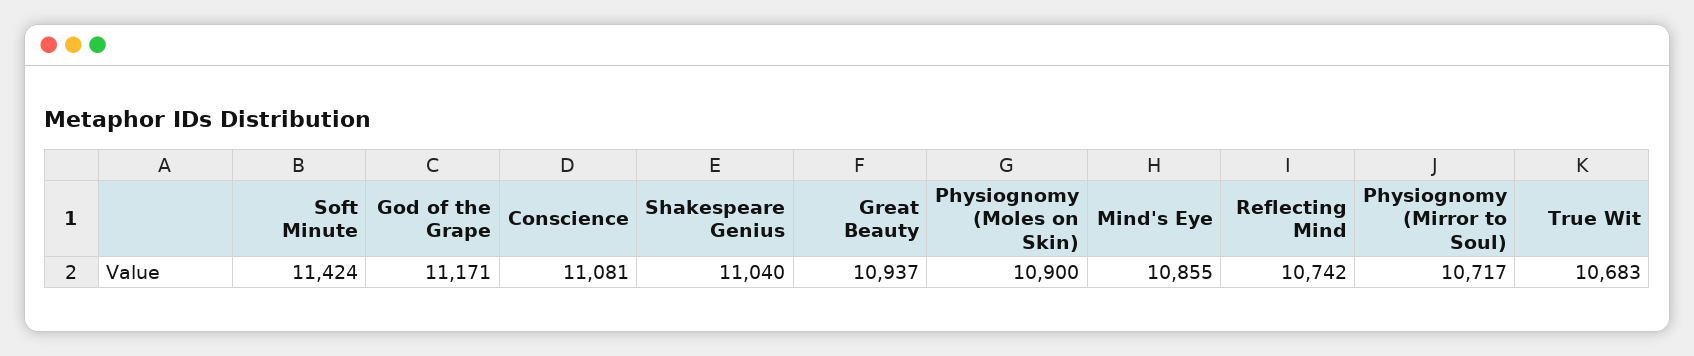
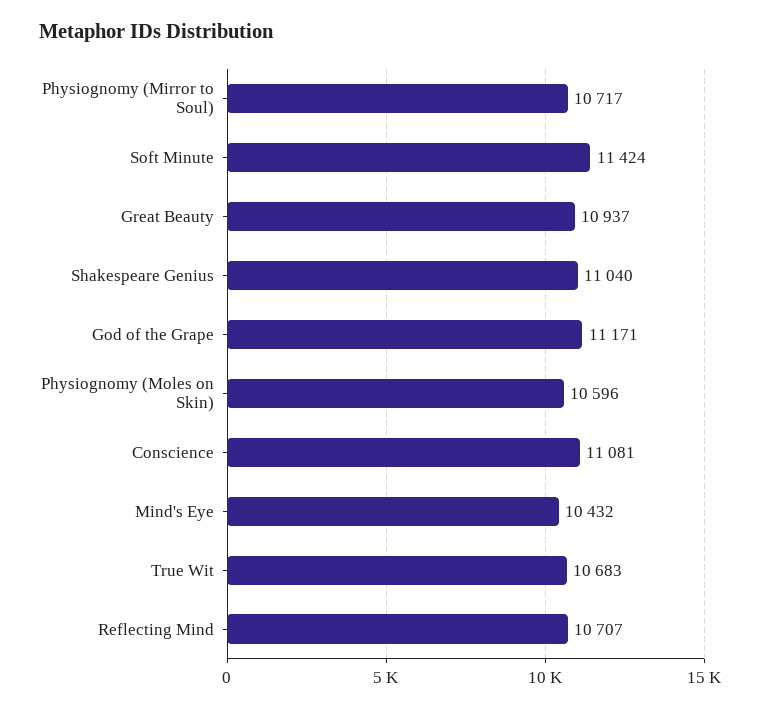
Physiognomy (Moles on Skin): 10900 -> 10596
Mind's Eye: 10855 -> 10432
Reflecting Mind: 10742 -> 10707

